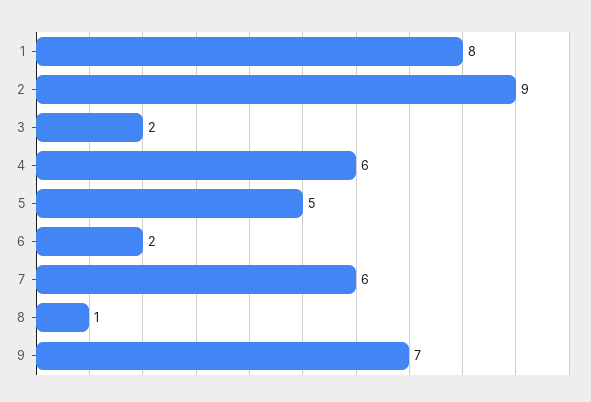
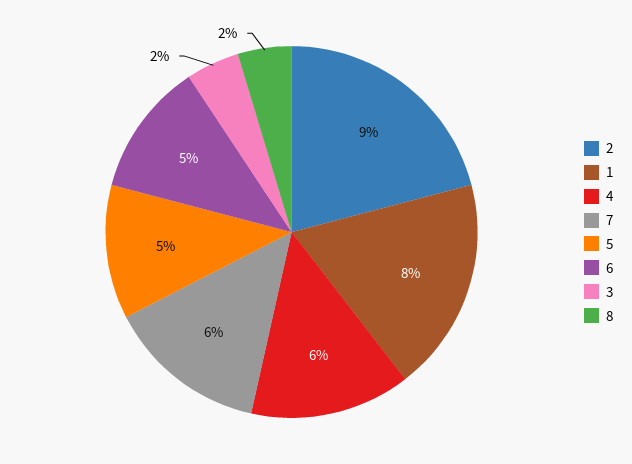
6: 2 -> 5
8: 1 -> 2
9: 7 -> none

